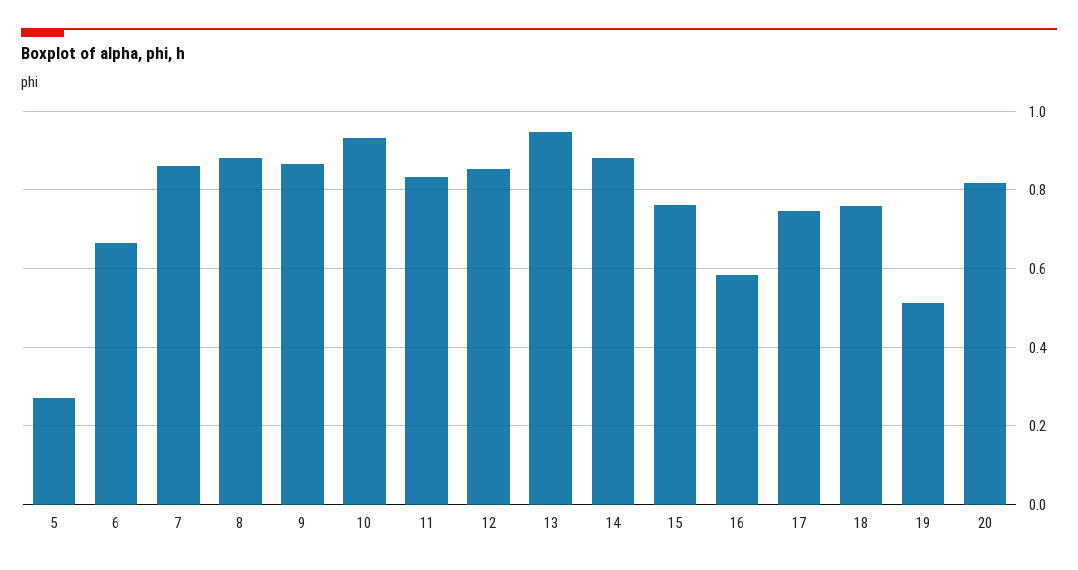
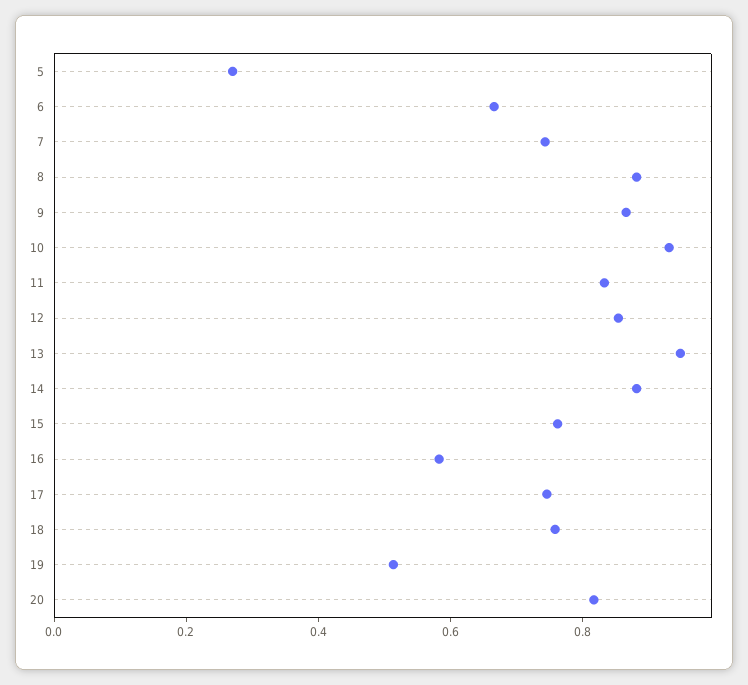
7: 0.86 -> 0.75

